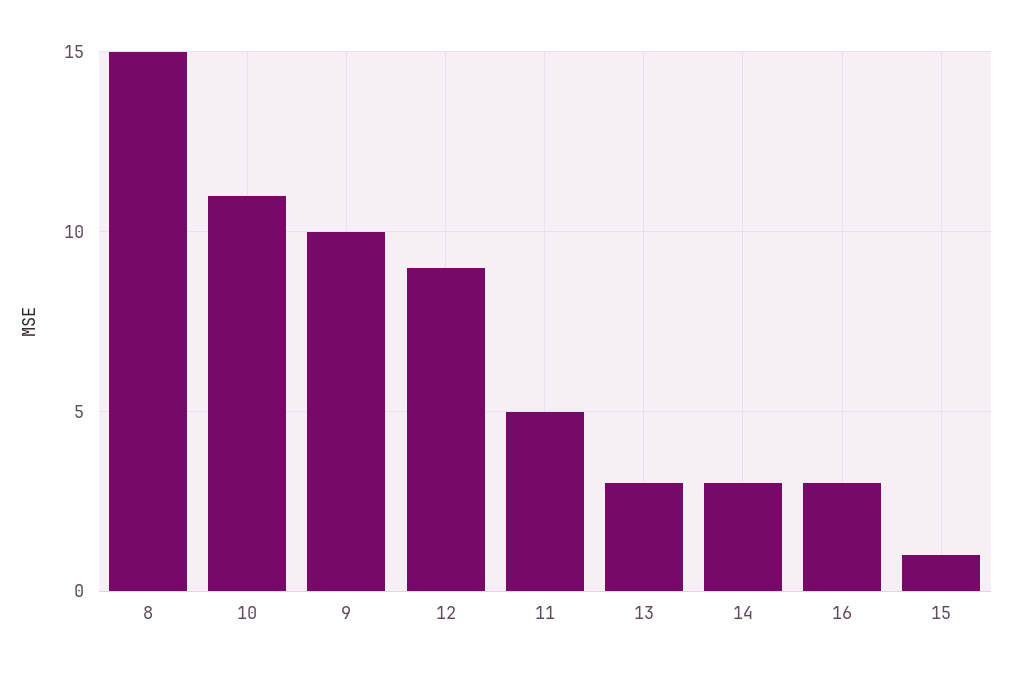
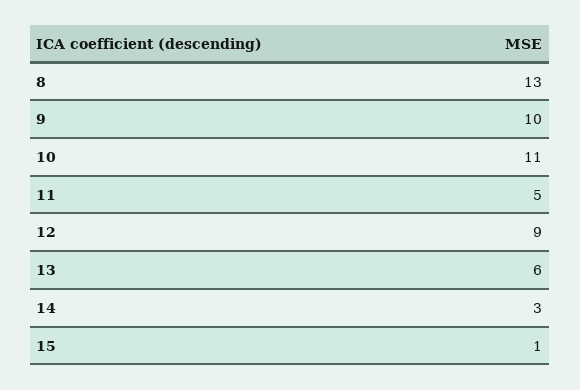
8: 15 -> 13
13: 3 -> 6
16: 3 -> none

